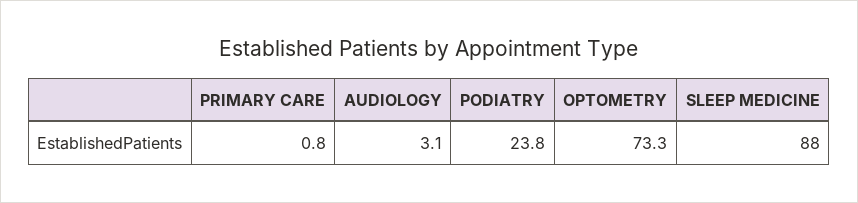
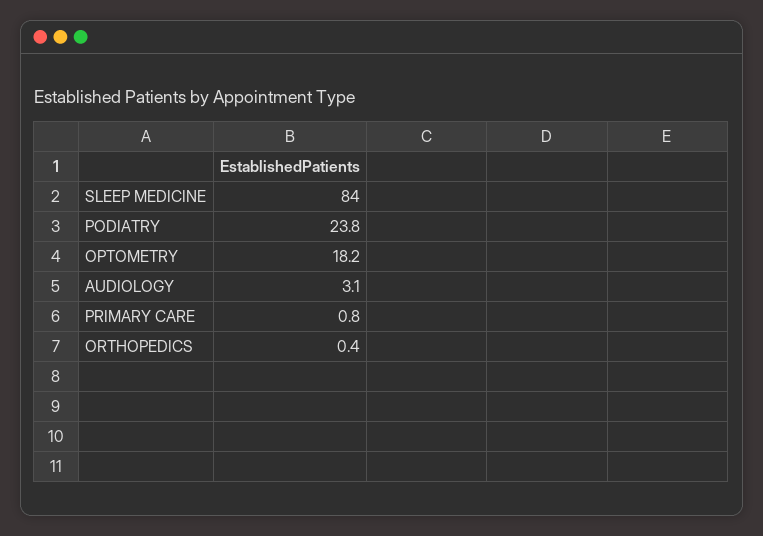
OPTOMETRY: 73.3 -> 18.2
SLEEP MEDICINE: 88 -> 84
ORTHOPEDICS: none -> 0.4

